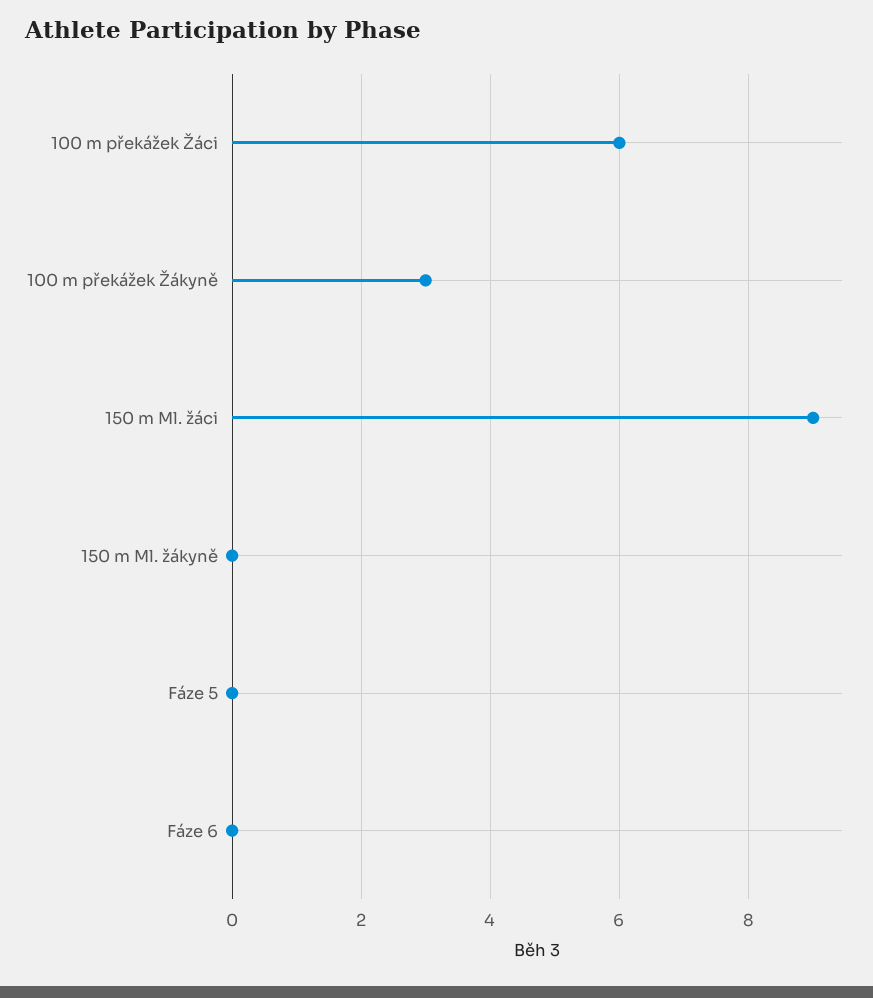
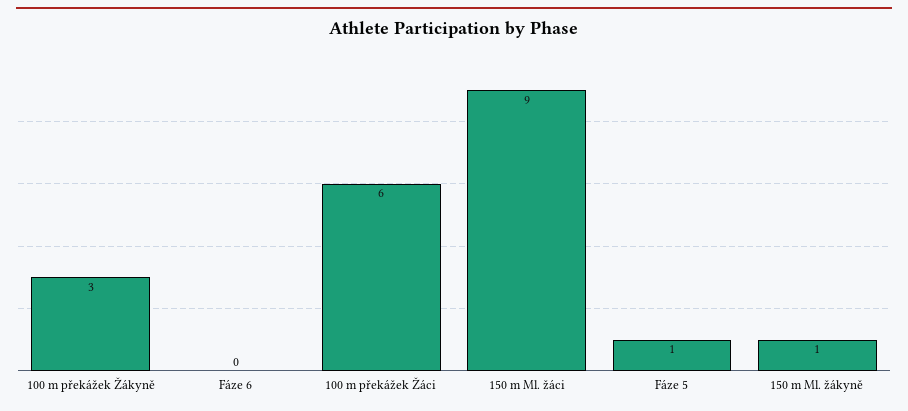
150 m Ml. žákyně: 0 -> 1
Fáze 5: 0 -> 1

